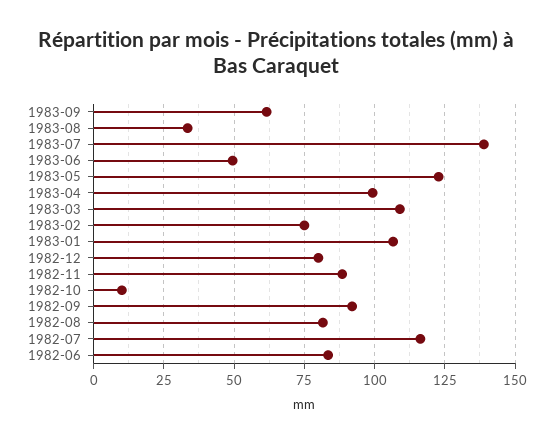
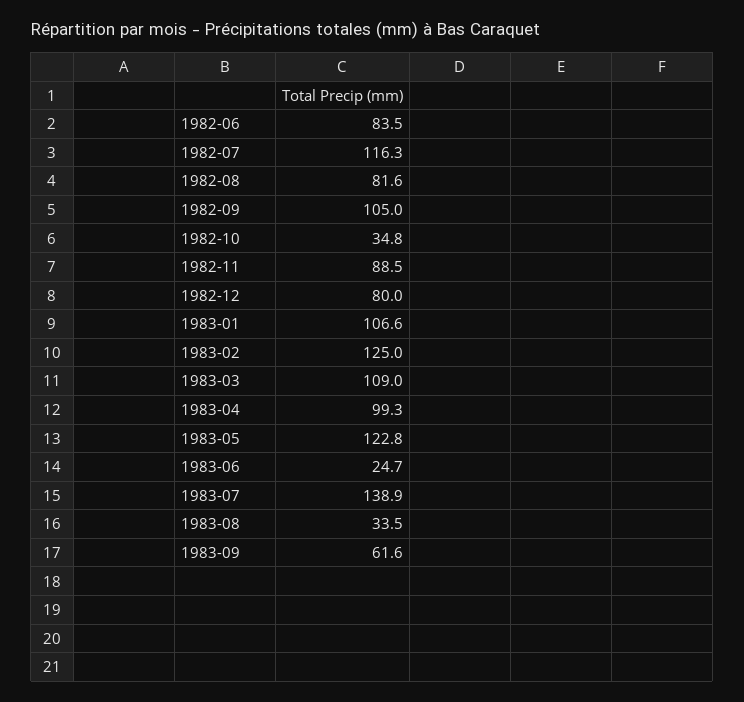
1983-06: 50 -> 24.7
1983-02: 75 -> 125
1982-10: 10 -> 34.8
1982-09: 92.5 -> 105

